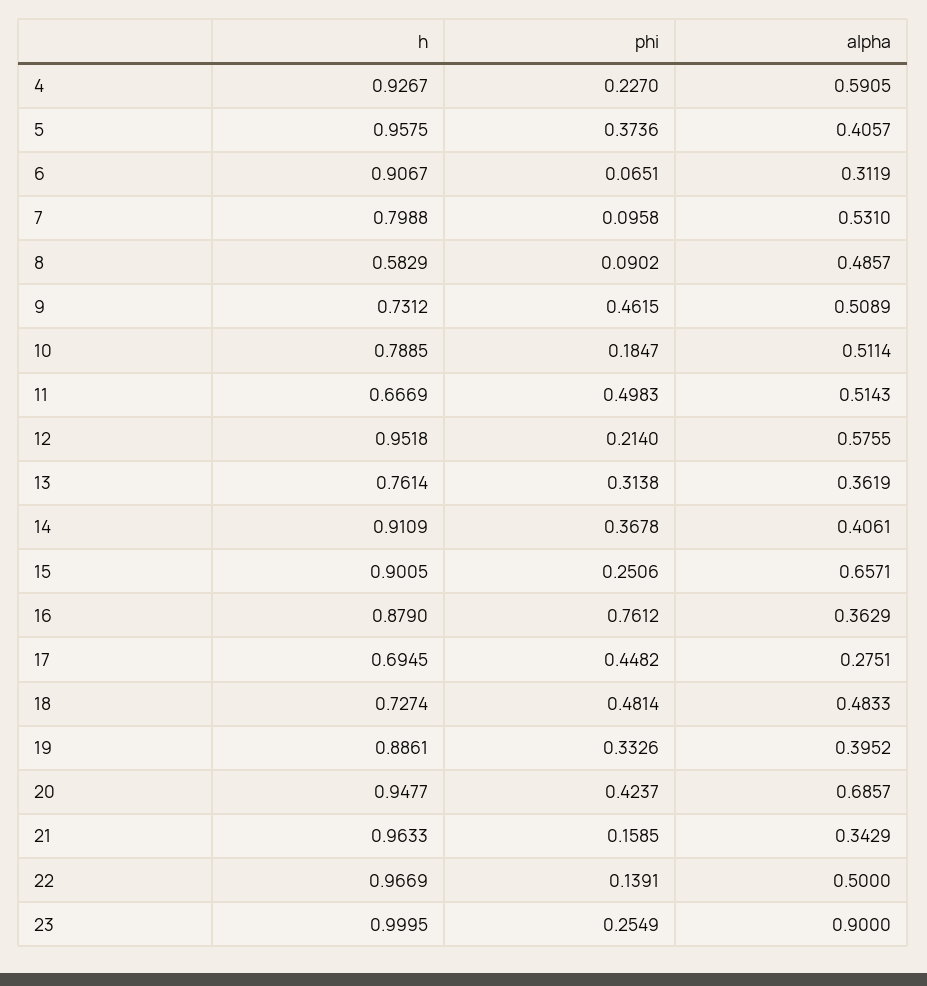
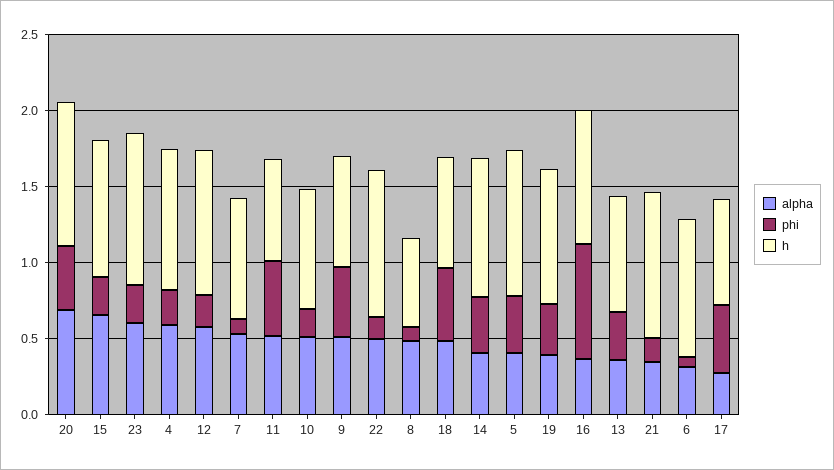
alpha, 23: 0.9 -> 0.6

